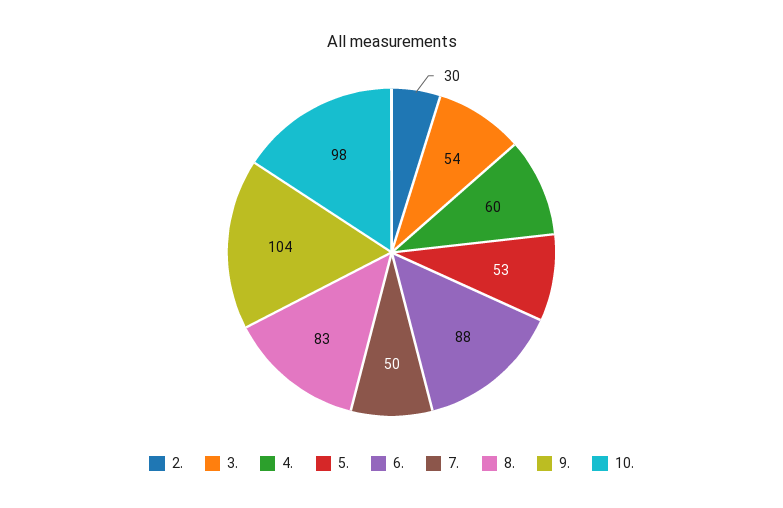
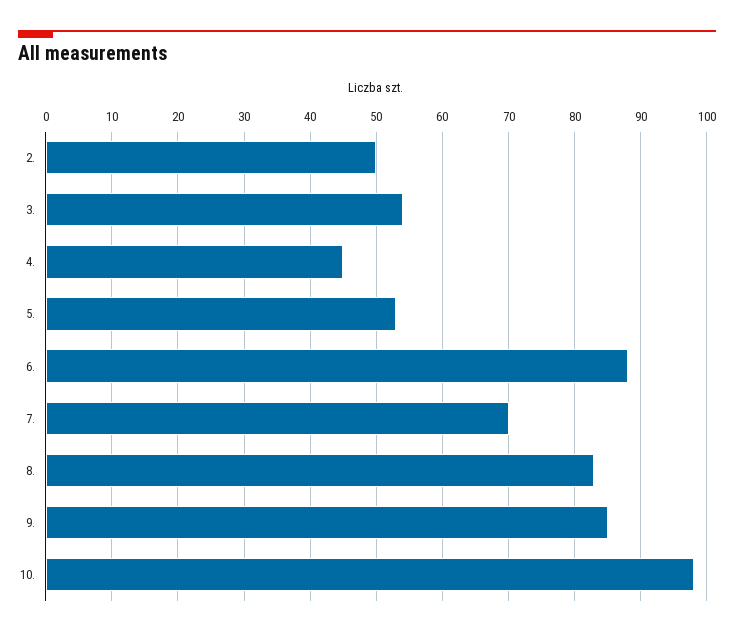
2.: 30 -> 50
4.: 60 -> 45
7.: 50 -> 70
9.: 104 -> 85

